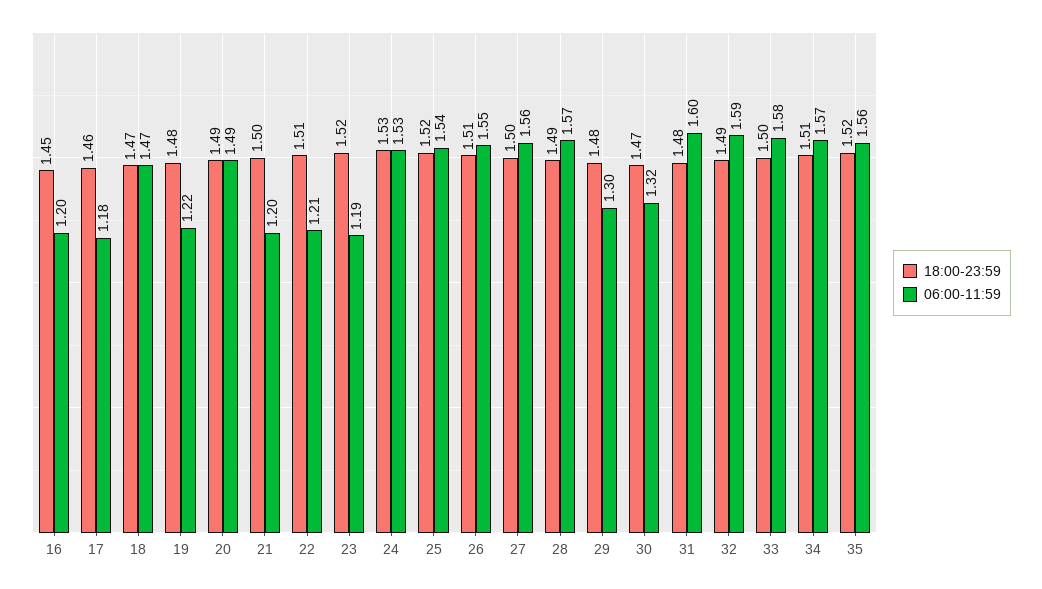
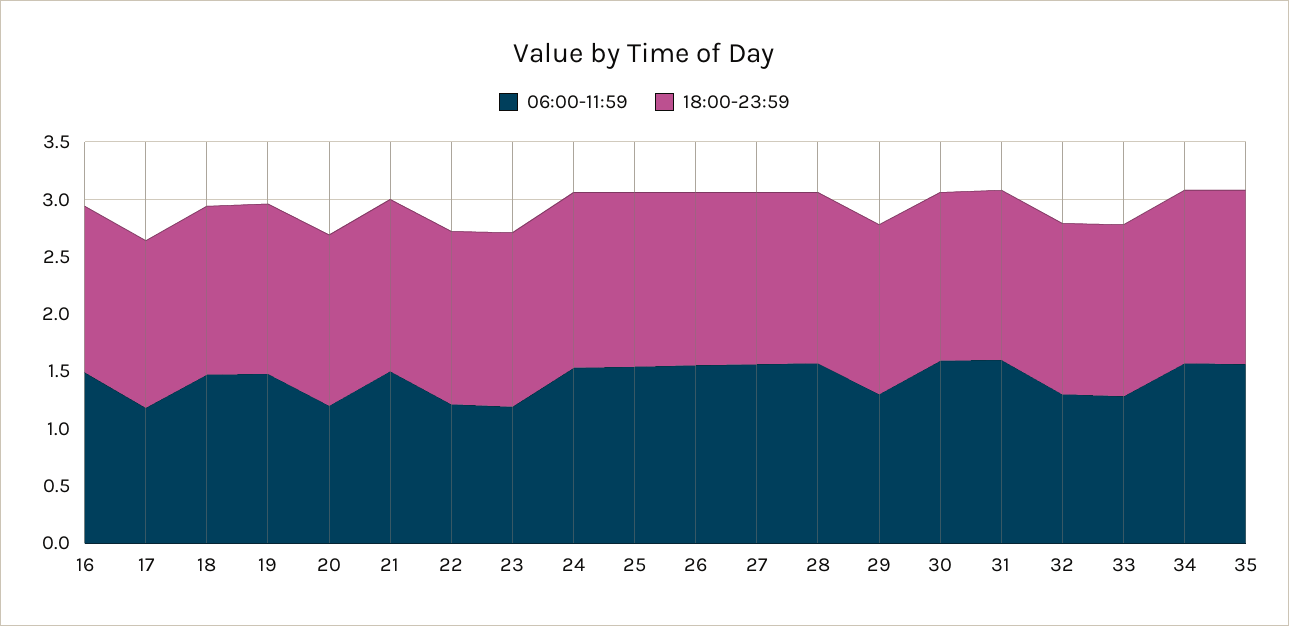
06:00-11:59, 16: 1.2 -> 1.5
06:00-11:59, 19: 1.22 -> 1.5
06:00-11:59, 20: 1.49 -> 1.2
06:00-11:59, 21: 1.2 -> 1.5
06:00-11:59, 30: 1.32 -> 1.6
06:00-11:59, 32: 1.59 -> 1.3
06:00-11:59, 33: 1.58 -> 1.3

